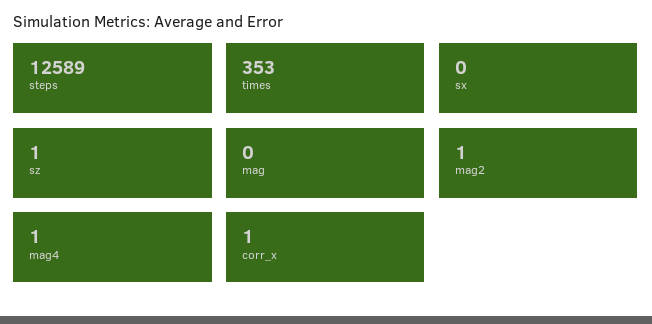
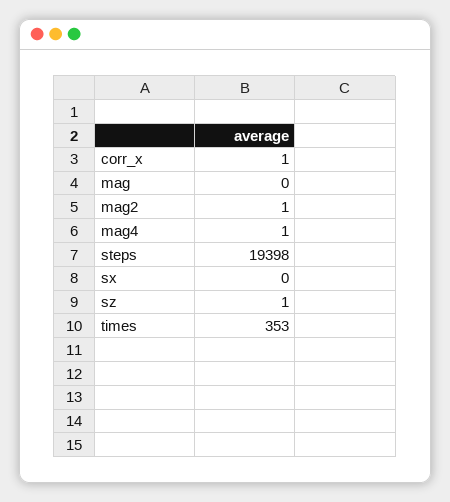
steps: 12589 -> 19398

